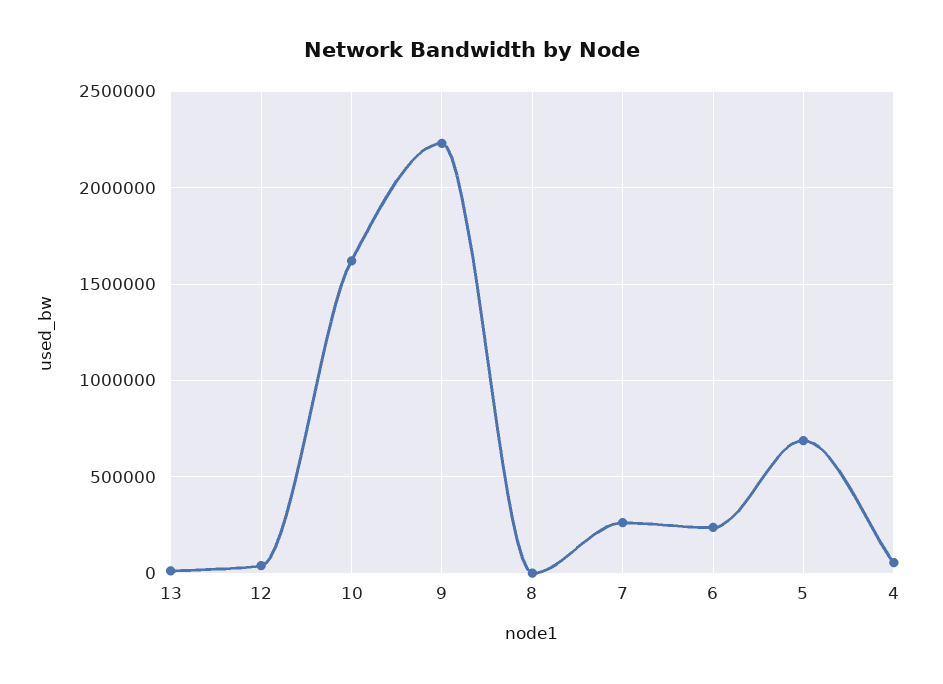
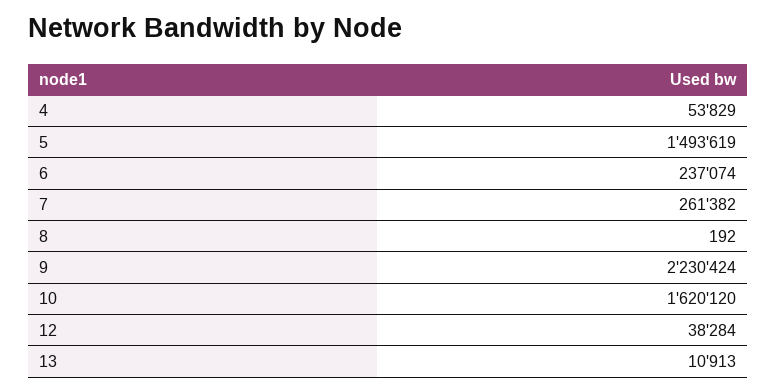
5: 700000 -> 1493619

